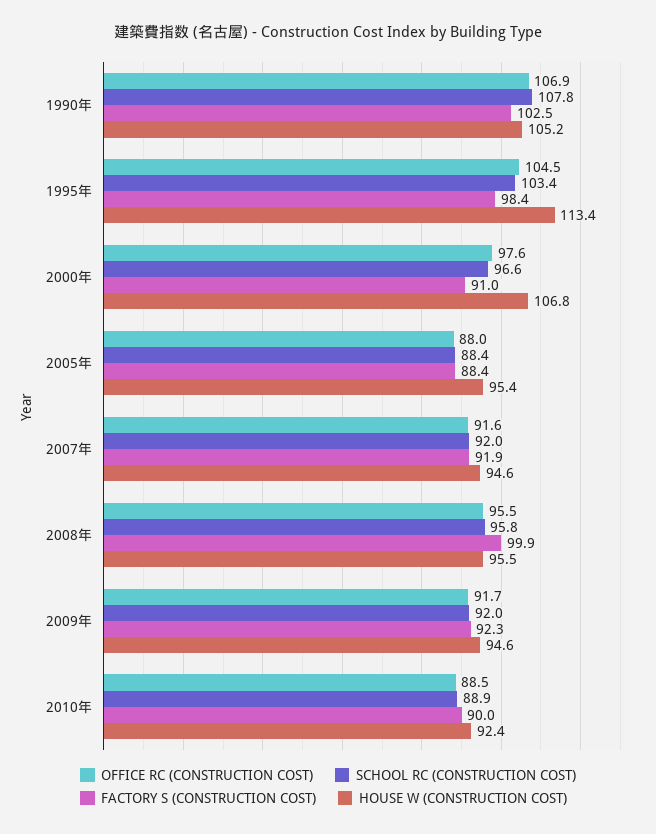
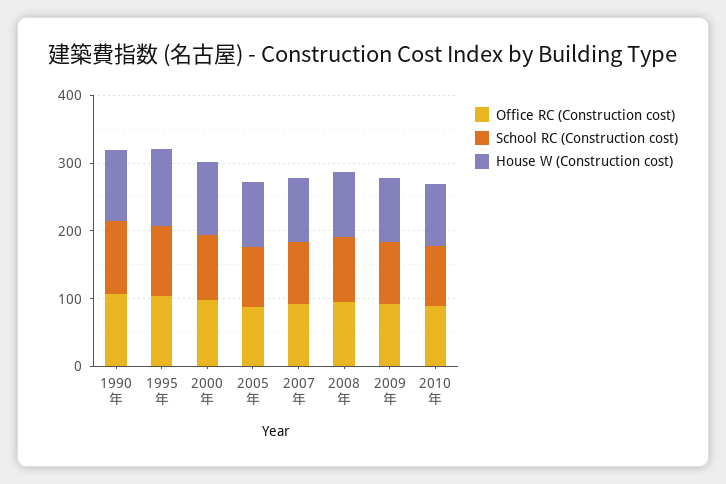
FACTORY S (CONSTRUCTION COST), 1990年: 102.5 -> none
FACTORY S (CONSTRUCTION COST), 1995年: 98.4 -> none
FACTORY S (CONSTRUCTION COST), 2000年: 91 -> none
FACTORY S (CONSTRUCTION COST), 2005年: 88.4 -> none
FACTORY S (CONSTRUCTION COST), 2007年: 91.9 -> none
FACTORY S (CONSTRUCTION COST), 2008年: 99.9 -> none
FACTORY S (CONSTRUCTION COST), 2009年: 92.3 -> none
FACTORY S (CONSTRUCTION COST), 2010年: 90 -> none

